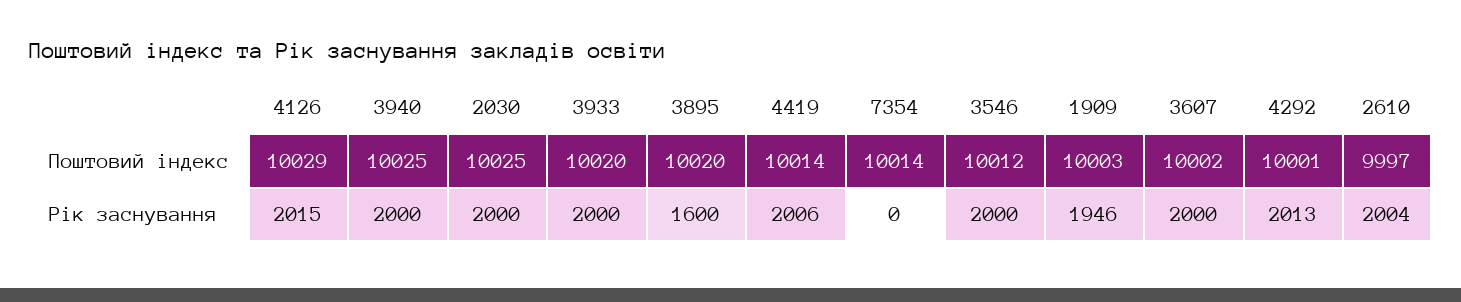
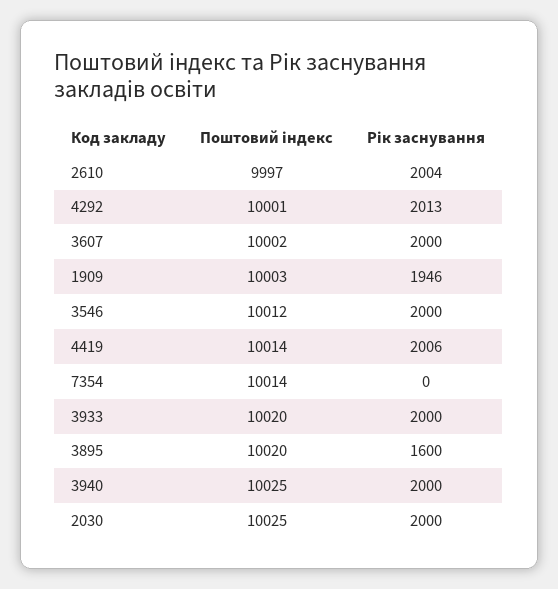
4126, Поштовий індекс: 10029 -> none
4126, Рік заснування: 2015 -> none

